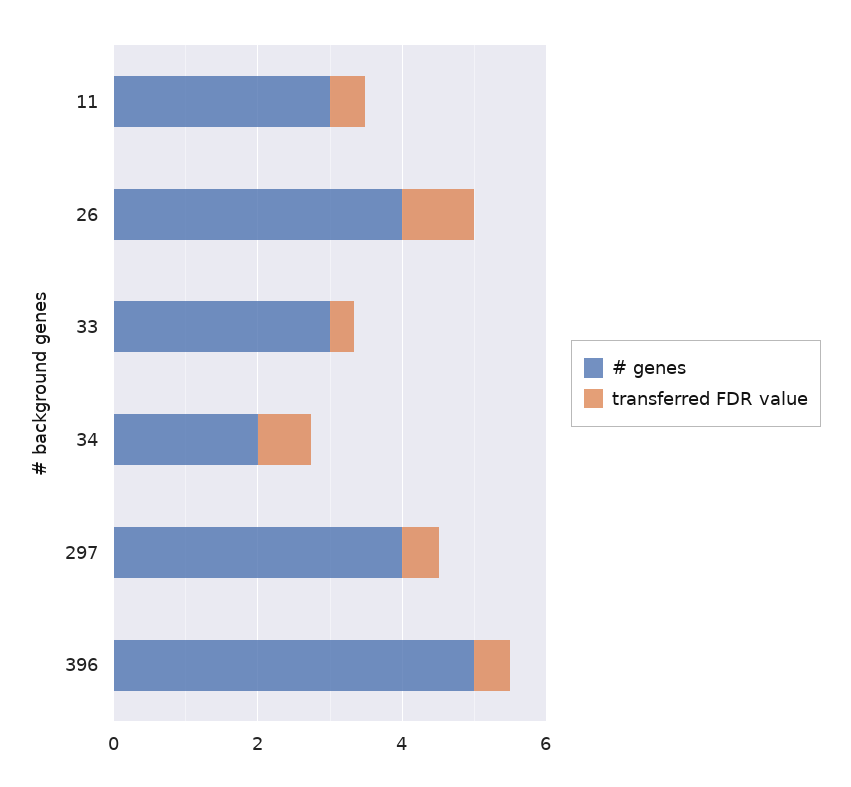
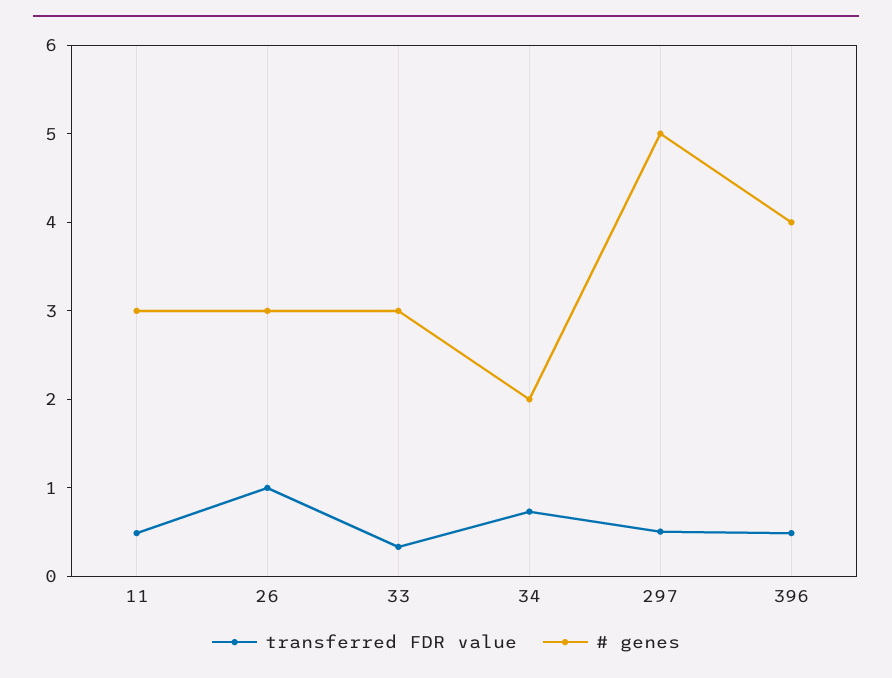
# genes, 26: 4 -> 3
# genes, 297: 4 -> 5
# genes, 396: 5 -> 4

